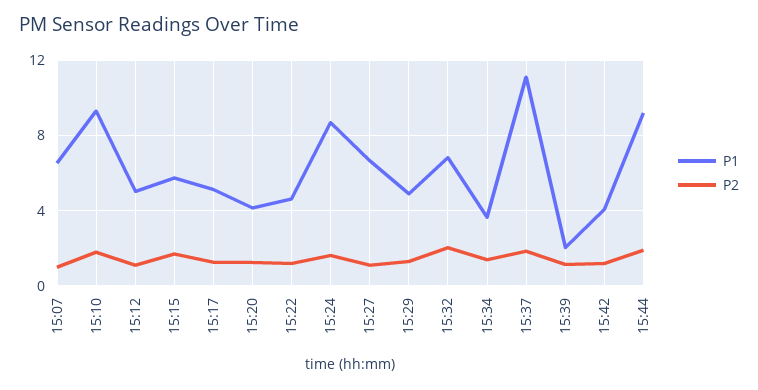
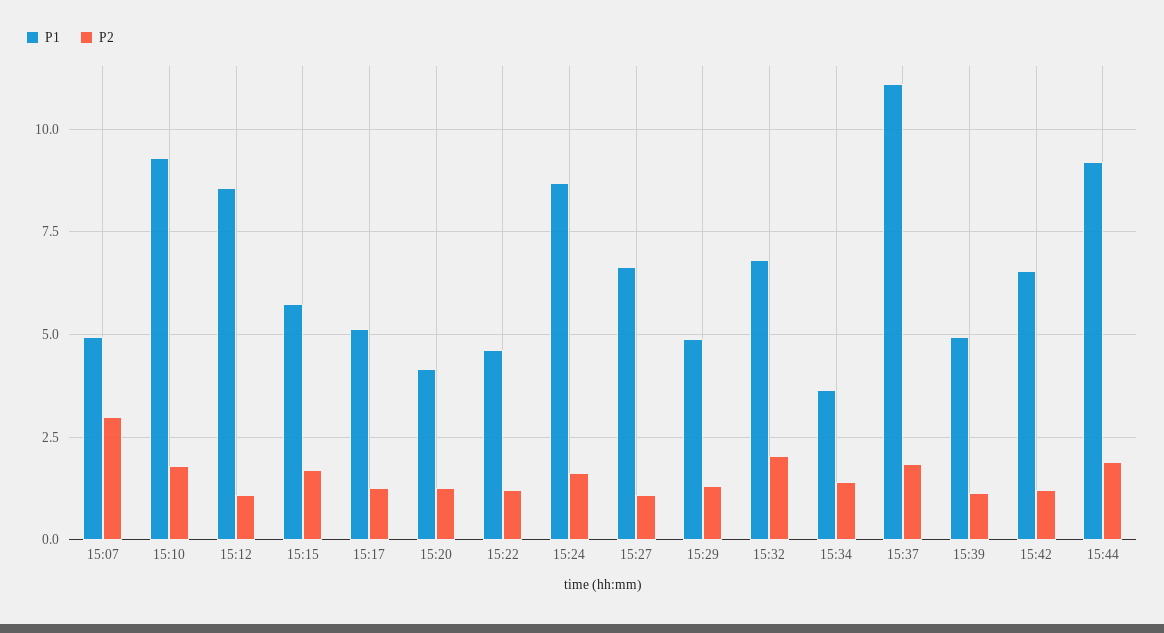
P1, 15:07: 6.5 -> 5
P2, 15:07: 1 -> 3
P1, 15:12: 5 -> 8.5
P1, 15:39: 2 -> 5
P1, 15:42: 4 -> 6.5

